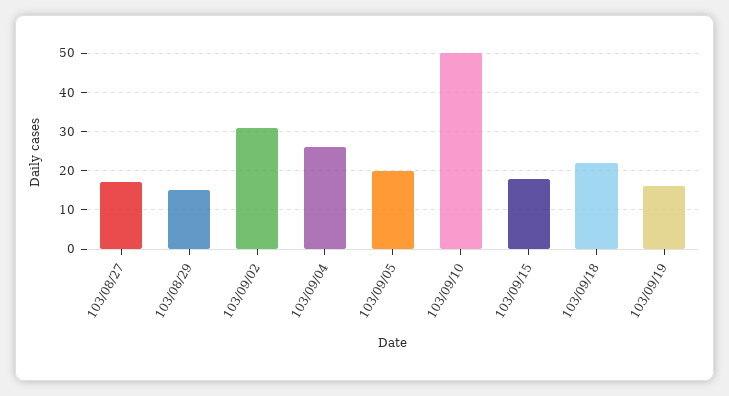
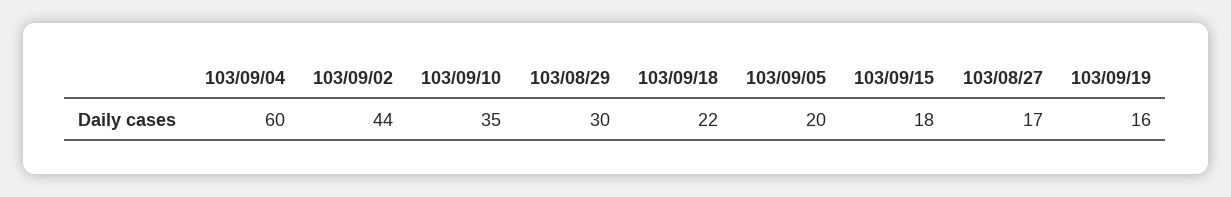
103/08/29: 15 -> 30
103/09/02: 30 -> 44
103/09/04: 25 -> 60
103/09/10: 50 -> 35

